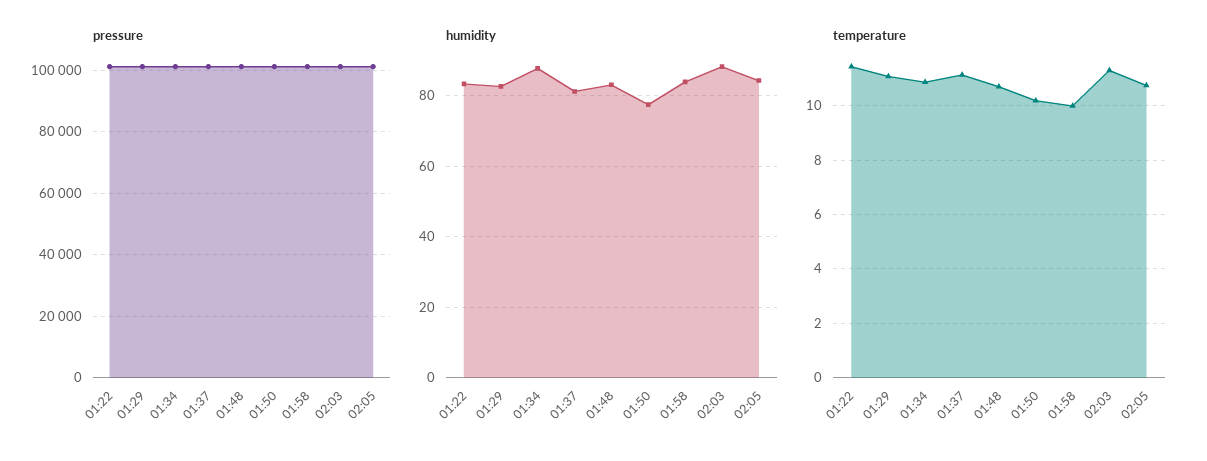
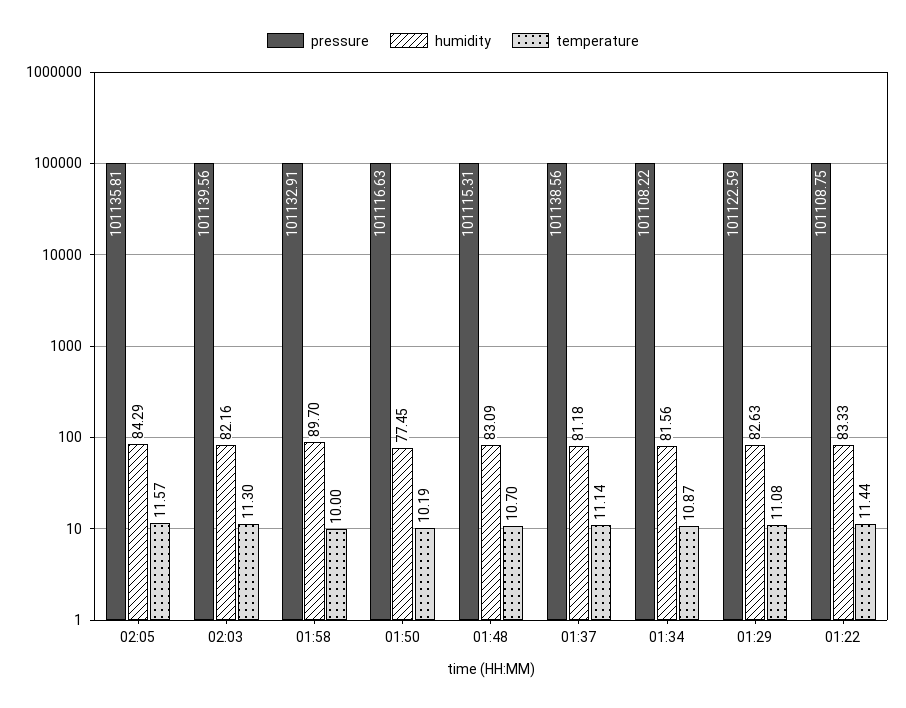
humidity, 01:34: 88 -> 81.56
humidity, 01:58: 84 -> 89.7
humidity, 02:03: 88 -> 82.16
temperature, 02:05: 10.75 -> 11.57

